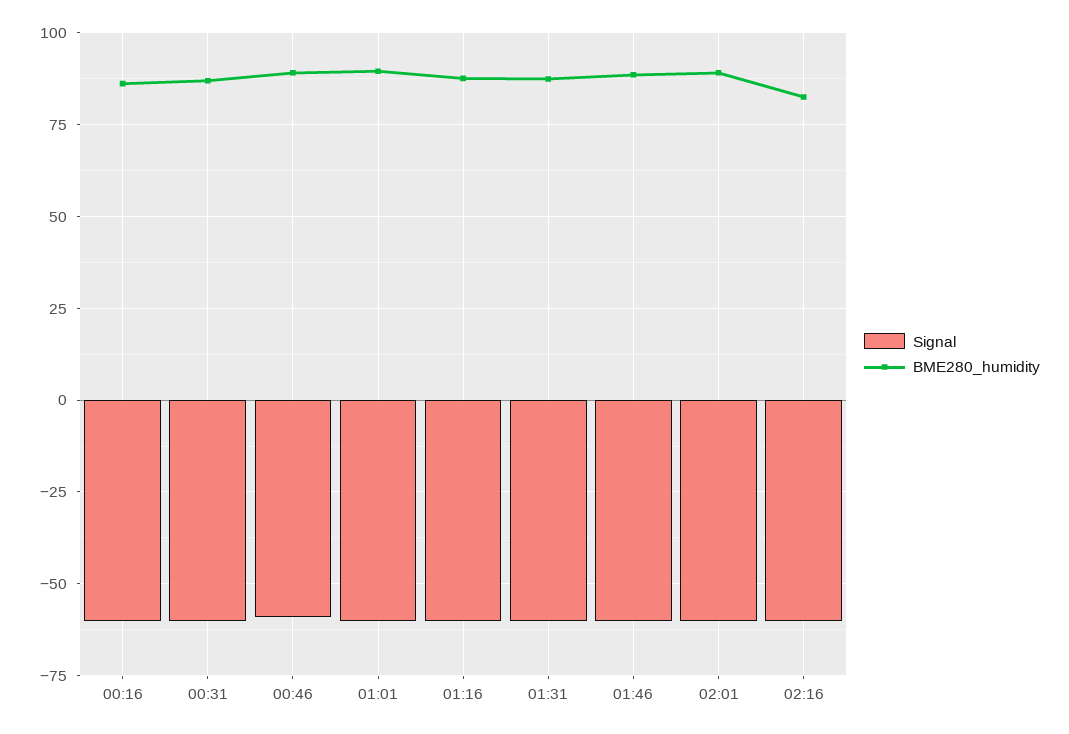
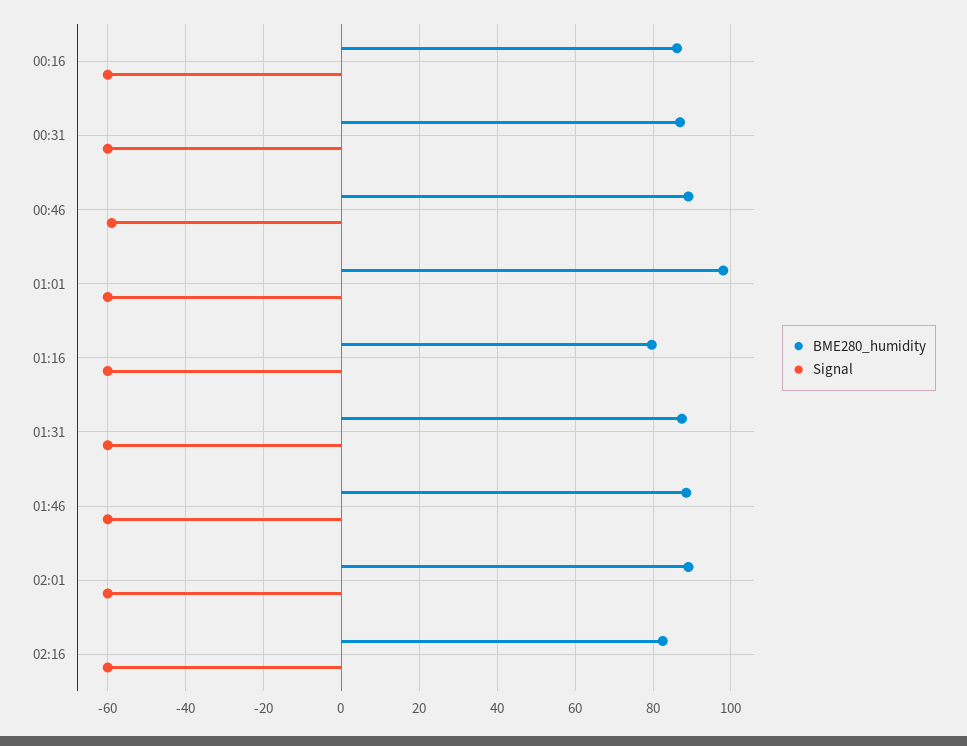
BME280_humidity, 01:01: 90 -> 98
BME280_humidity, 01:16: 87.5 -> 80

